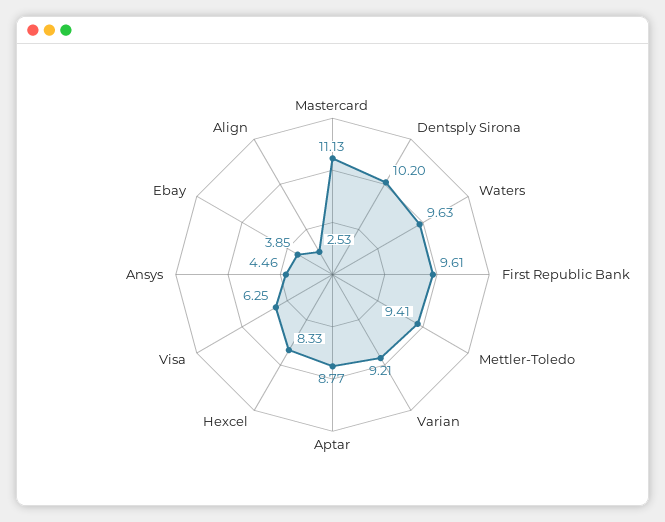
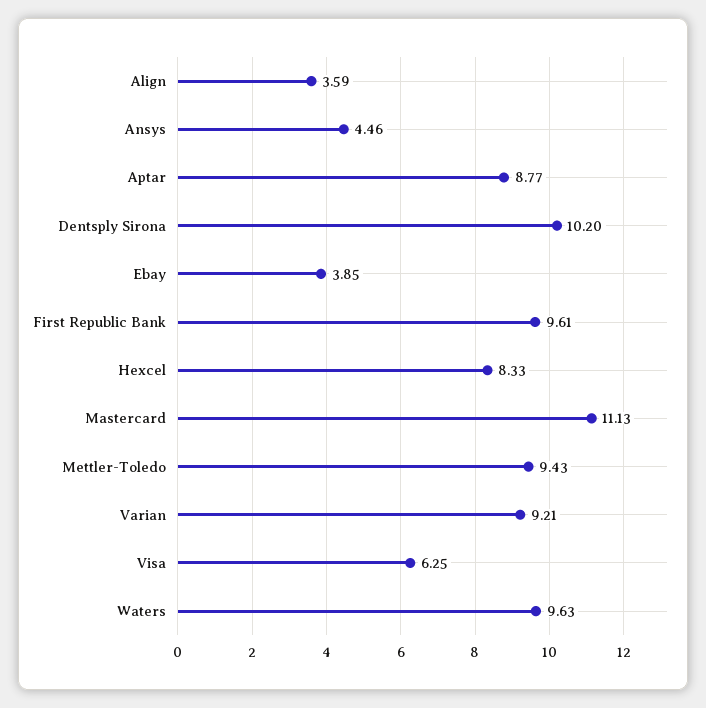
Mettler-Toledo: 9.41 -> 9.43
Align: 2.53 -> 3.59

